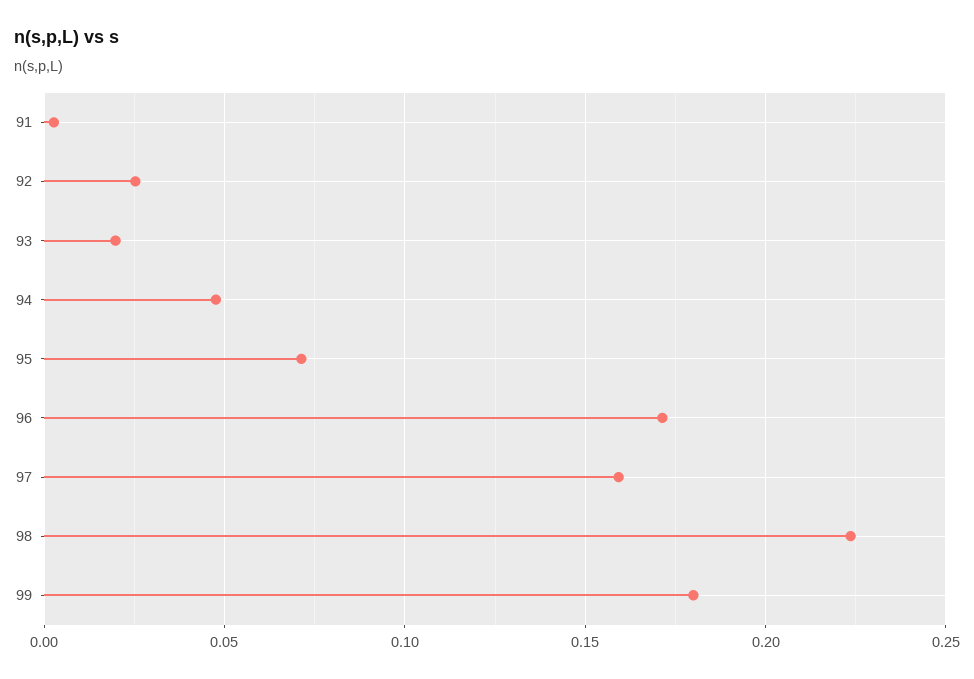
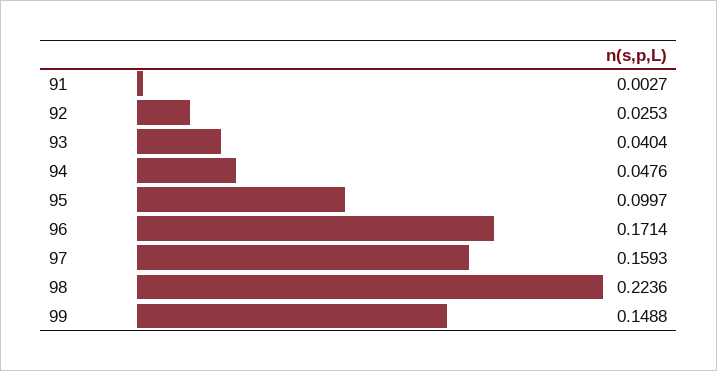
93: 0.02 -> 0.0404
95: 0.07 -> 0.0997
99: 0.18 -> 0.1488

